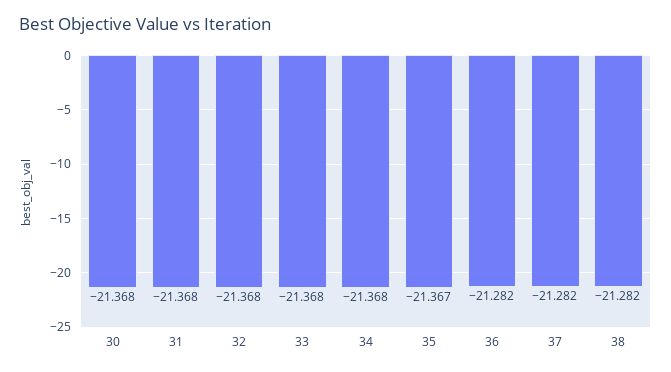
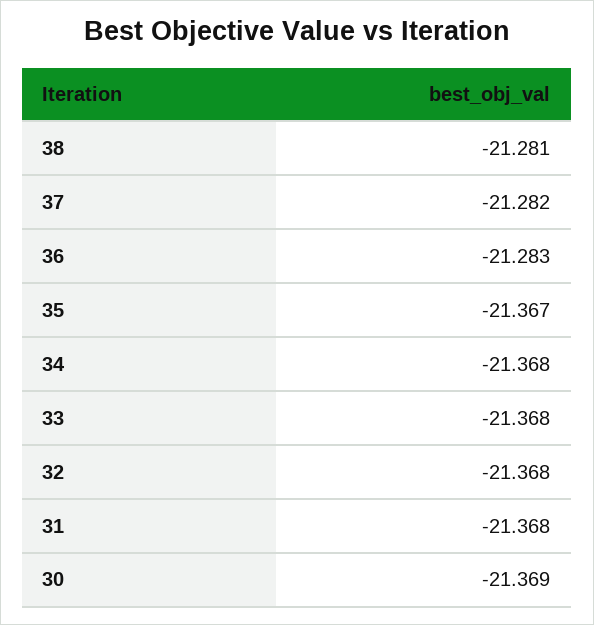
30: -21.368 -> -21.369
36: -21.282 -> -21.283
38: -21.282 -> -21.281

